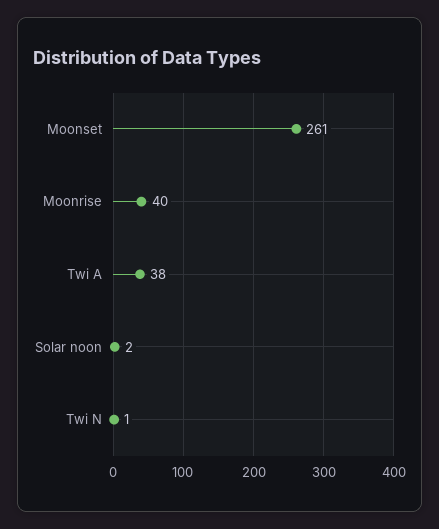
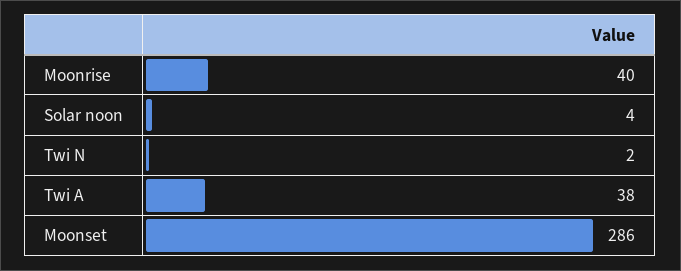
Moonset: 261 -> 286
Solar noon: 2 -> 4
Twi N: 1 -> 2

